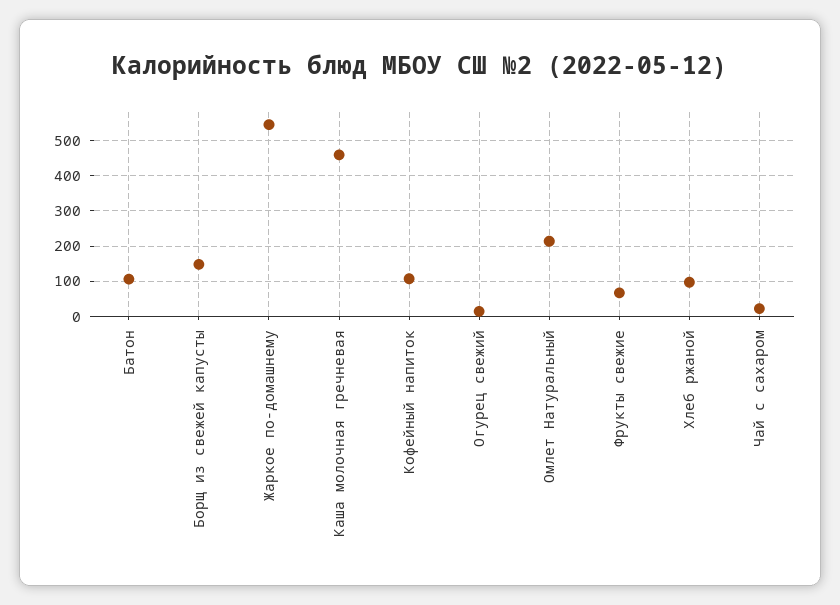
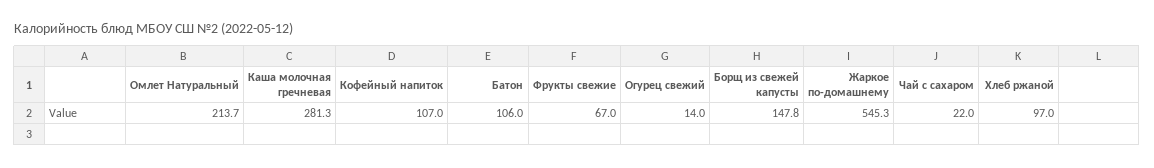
Каша молочная гречневая: 460 -> 281.3

